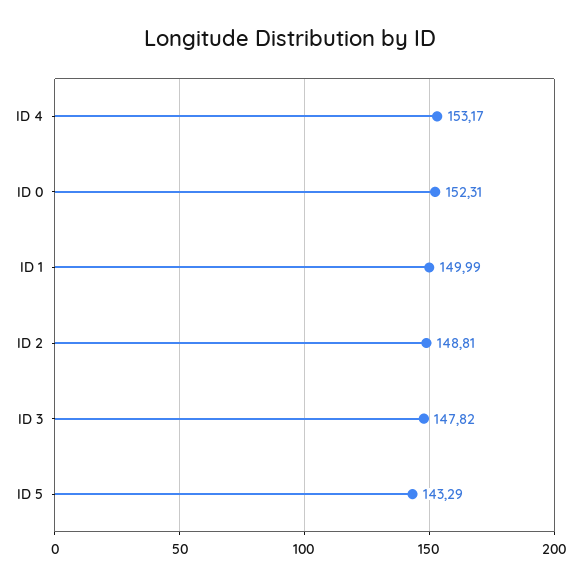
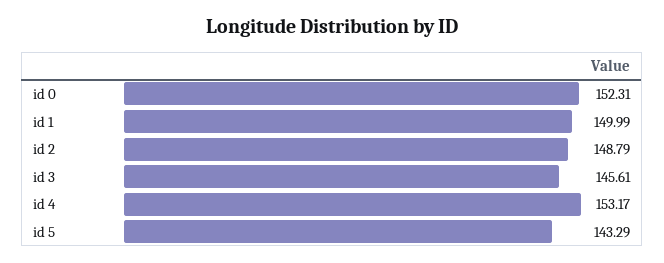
ID 2: 148.81 -> 148.79
ID 3: 147.82 -> 145.61

